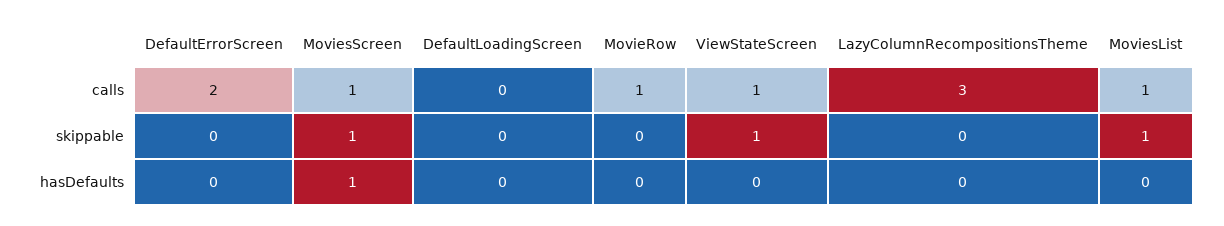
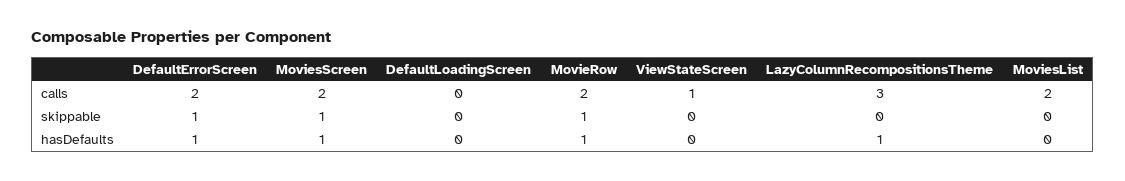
MoviesScreen, calls: 1 -> 2
MovieRow, calls: 1 -> 2
MoviesList, calls: 1 -> 2
DefaultErrorScreen, skippable: 0 -> 1
MovieRow, skippable: 0 -> 1
ViewStateScreen, skippable: 1 -> 0
MoviesList, skippable: 1 -> 0
DefaultErrorScreen, hasDefaults: 0 -> 1
MovieRow, hasDefaults: 0 -> 1
LazyColumnRecompositionsTheme, hasDefaults: 0 -> 1

